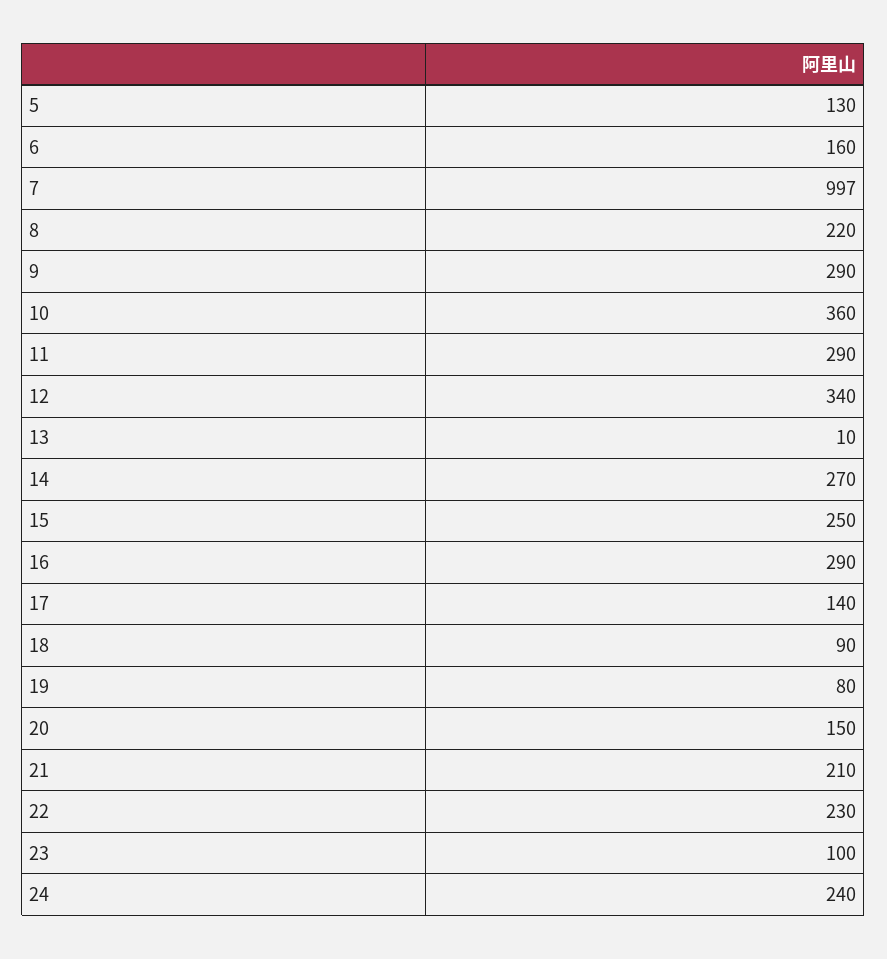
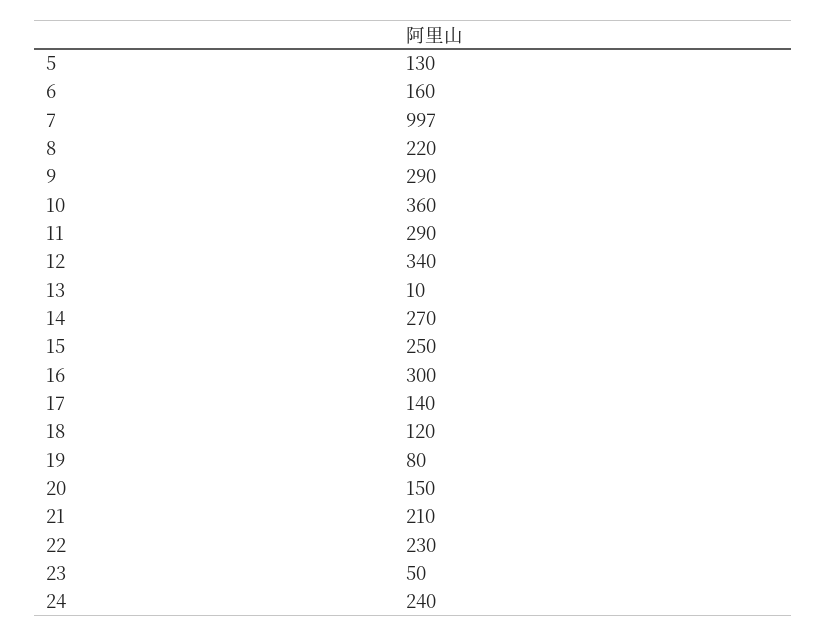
16: 290 -> 300
18: 90 -> 120
23: 100 -> 50

